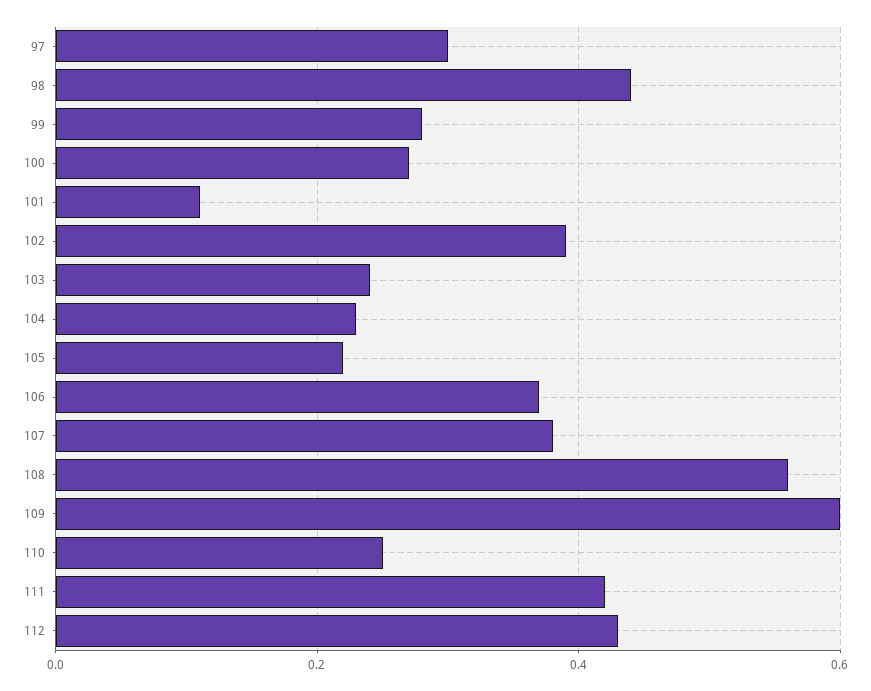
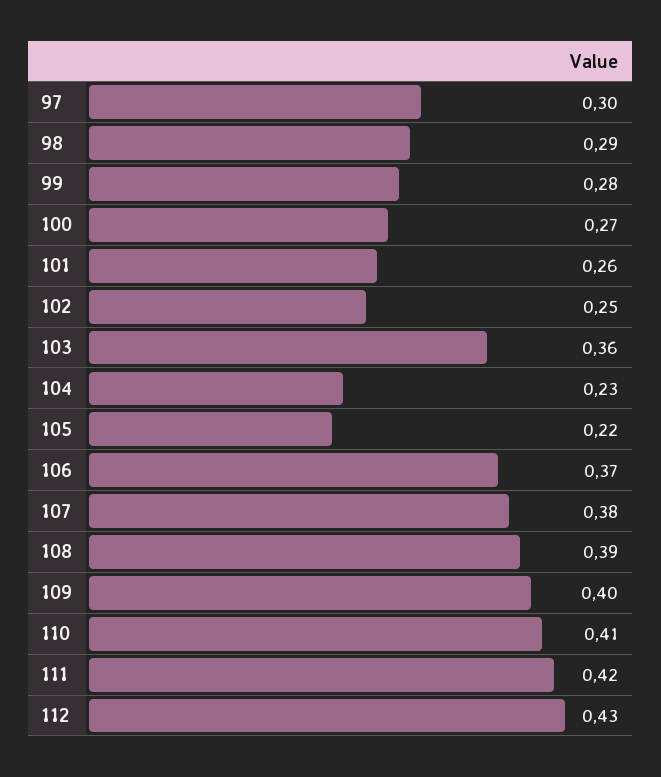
98: 0.45 -> 0.29
101: 0.1 -> 0.26
102: 0.4 -> 0.25
103: 0.25 -> 0.36
108: 0.55 -> 0.39
109: 0.6 -> 0.4
110: 0.25 -> 0.41

